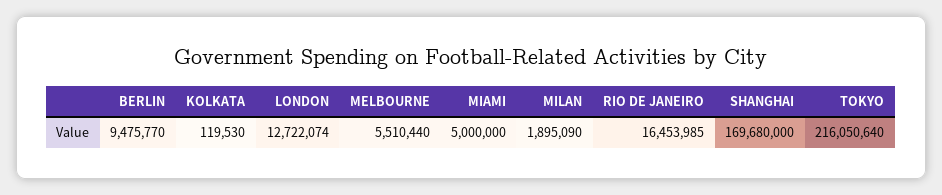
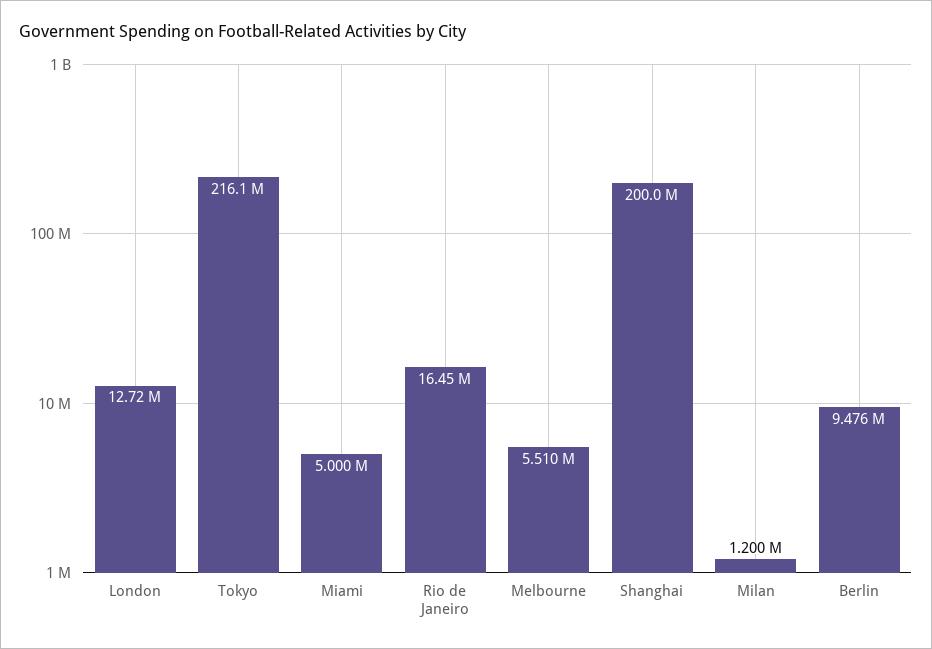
KOLKATA: 119530 -> none
MILAN: 1895090 -> 1200000
SHANGHAI: 169680000 -> 200000000

